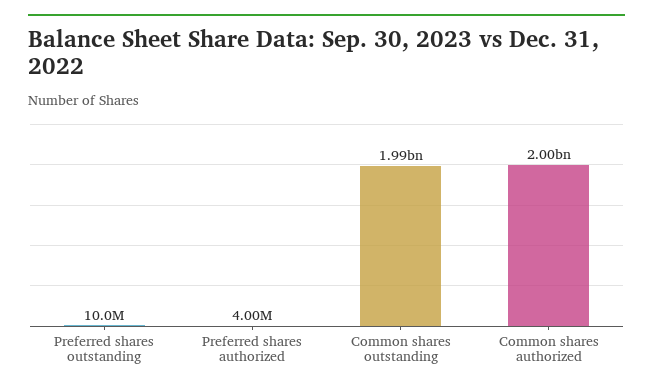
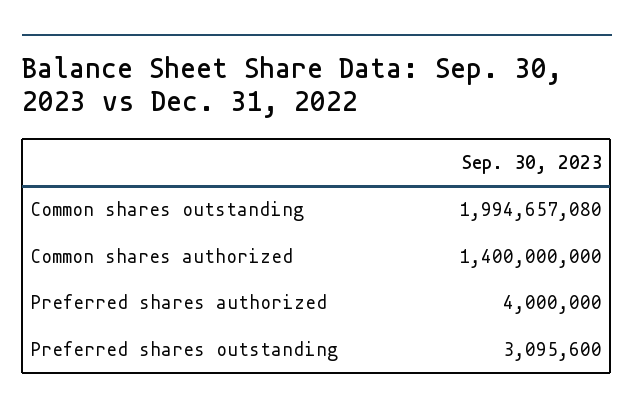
Preferred shares outstanding: 10000000 -> 3095600
Common shares authorized: 2000000000 -> 1400000000

